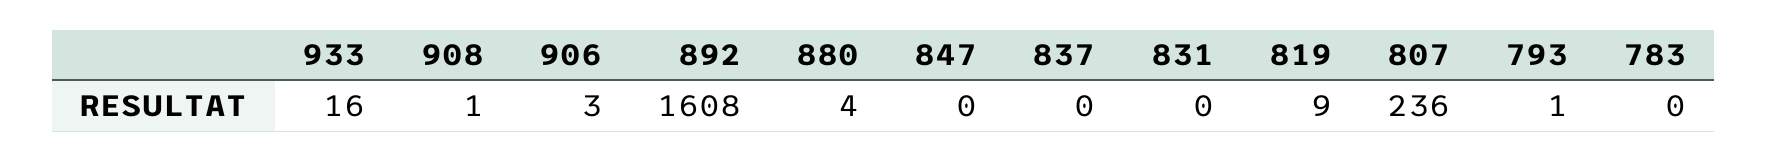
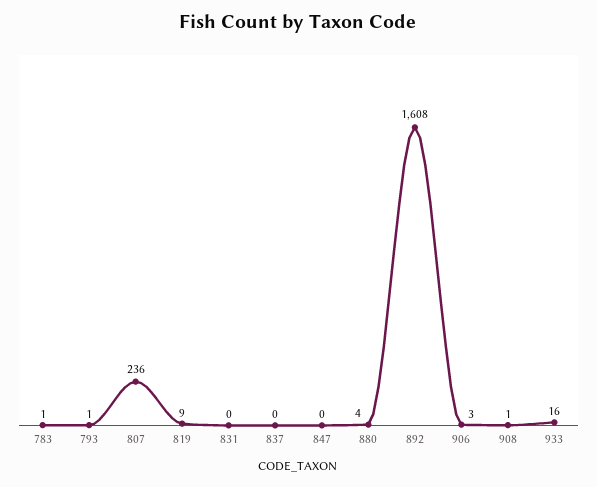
783: 0 -> 1

